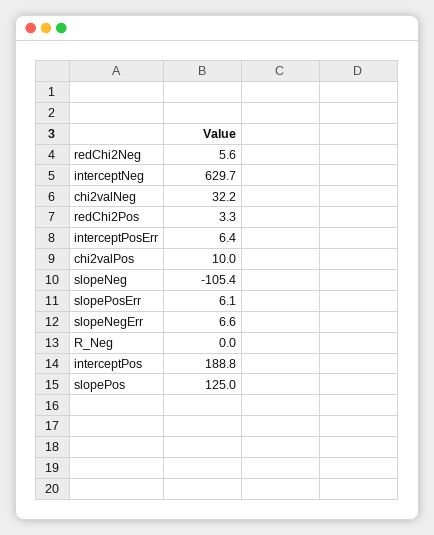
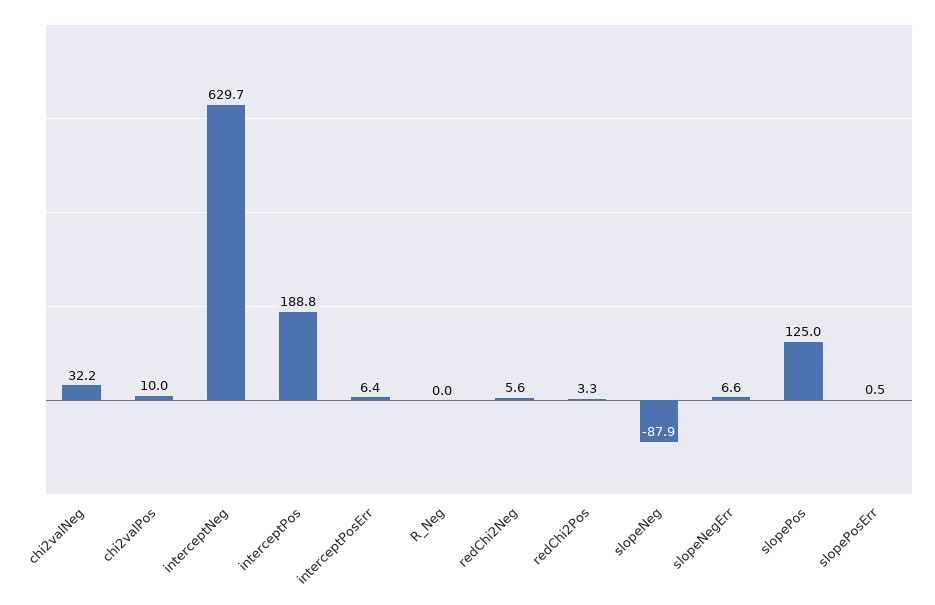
slopeNeg: -105.4 -> -87.9
slopePosErr: 6.1 -> 0.5

